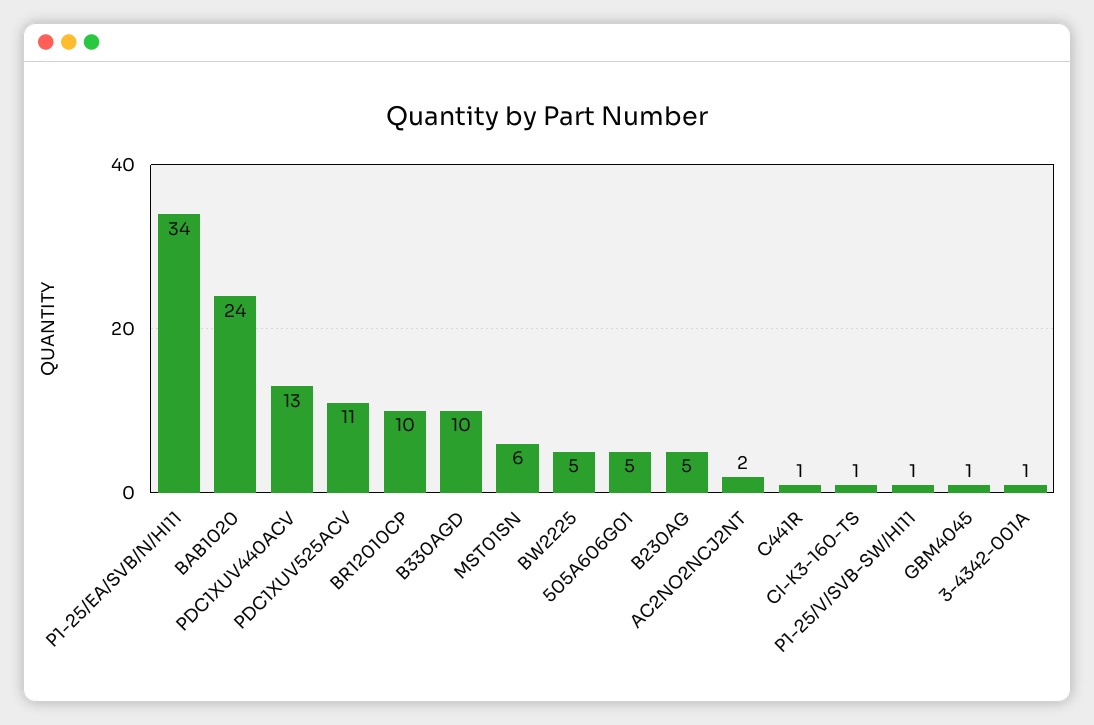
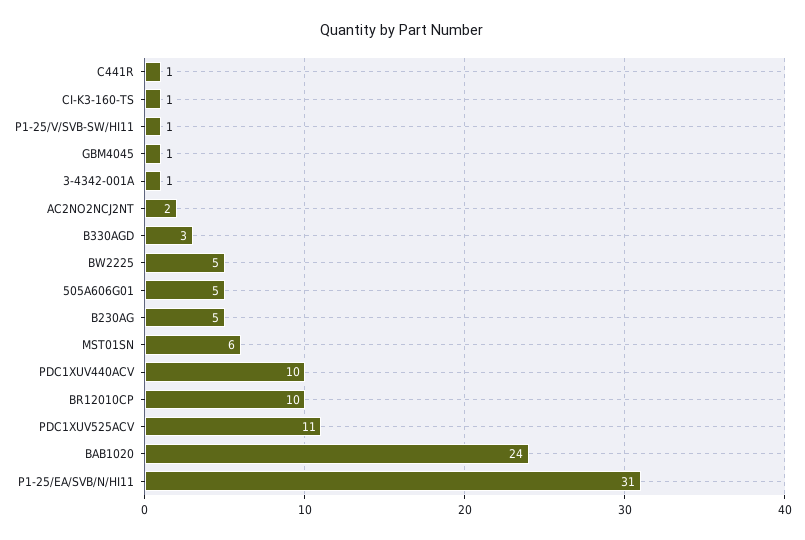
P1-25/EA/SVB/N/HI11: 34 -> 31
PDC1XUV440ACV: 13 -> 10
B330AGD: 10 -> 3

